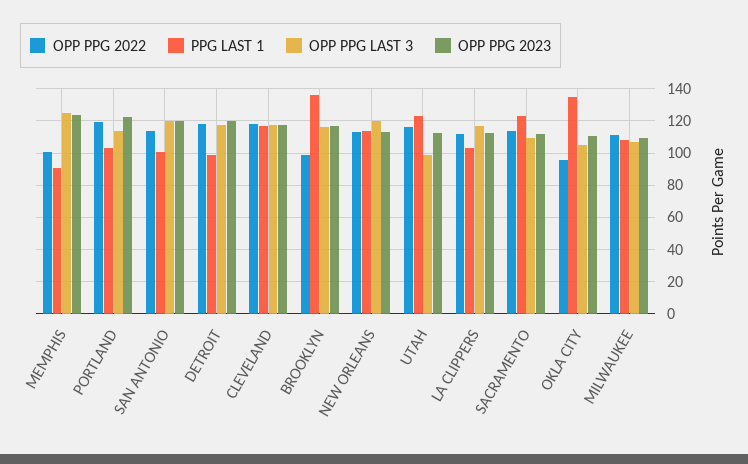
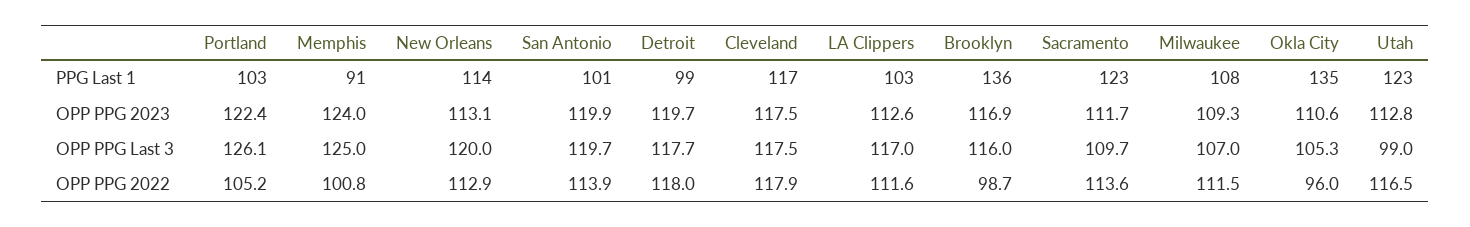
OPP PPG 2022, PORTLAND: 120 -> 105.2
OPP PPG LAST 3, PORTLAND: 115 -> 126.1

